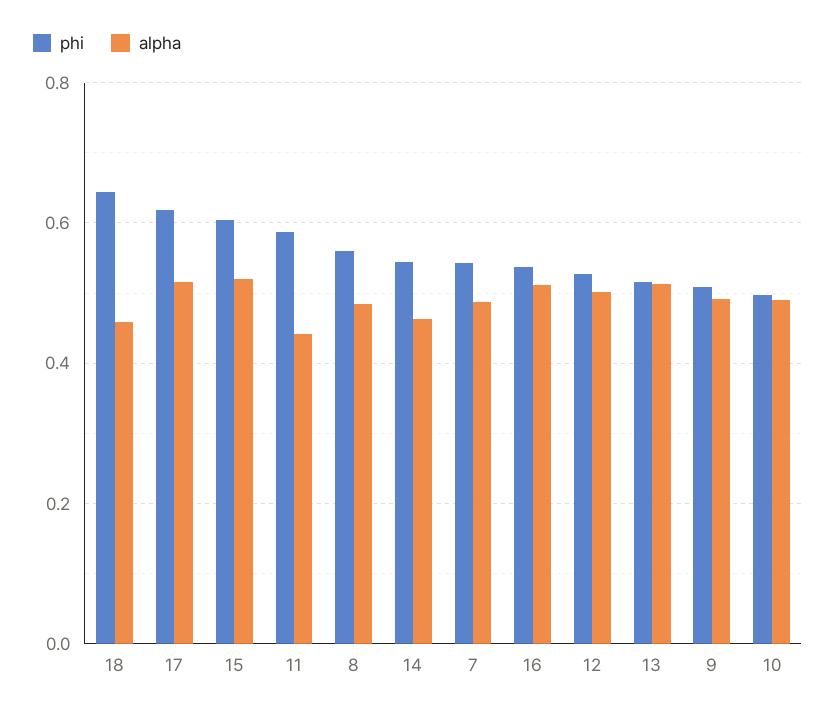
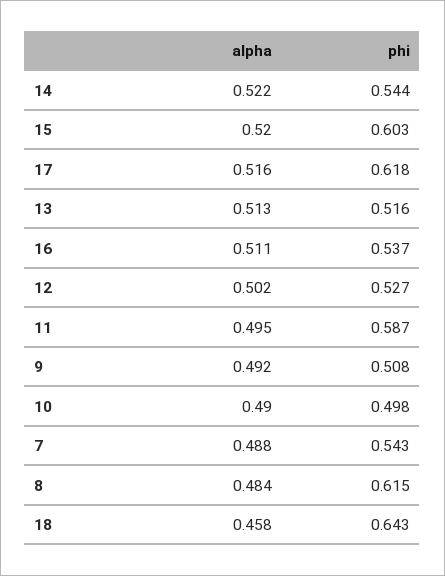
alpha, 11: 0.44 -> 0.495
phi, 8: 0.56 -> 0.615
alpha, 14: 0.46 -> 0.522

